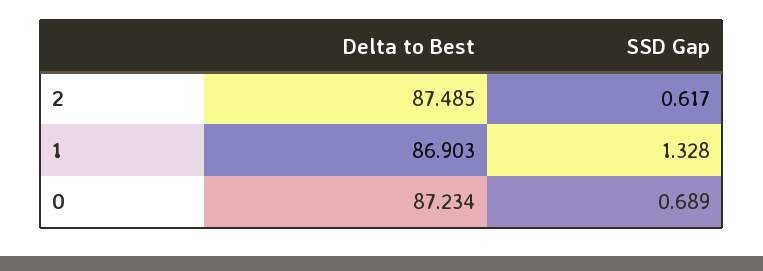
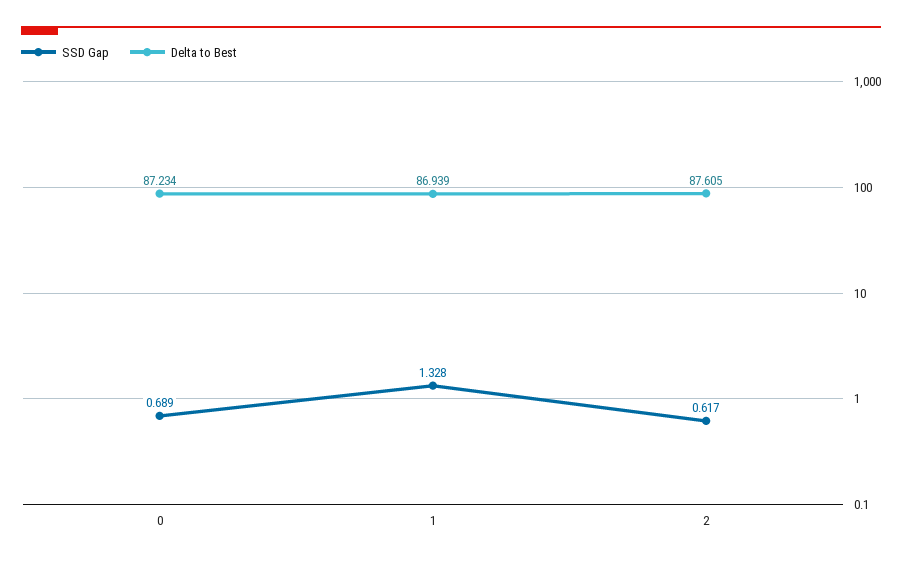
Delta to Best, 2: 87.485 -> 87.605
Delta to Best, 1: 86.903 -> 86.939

